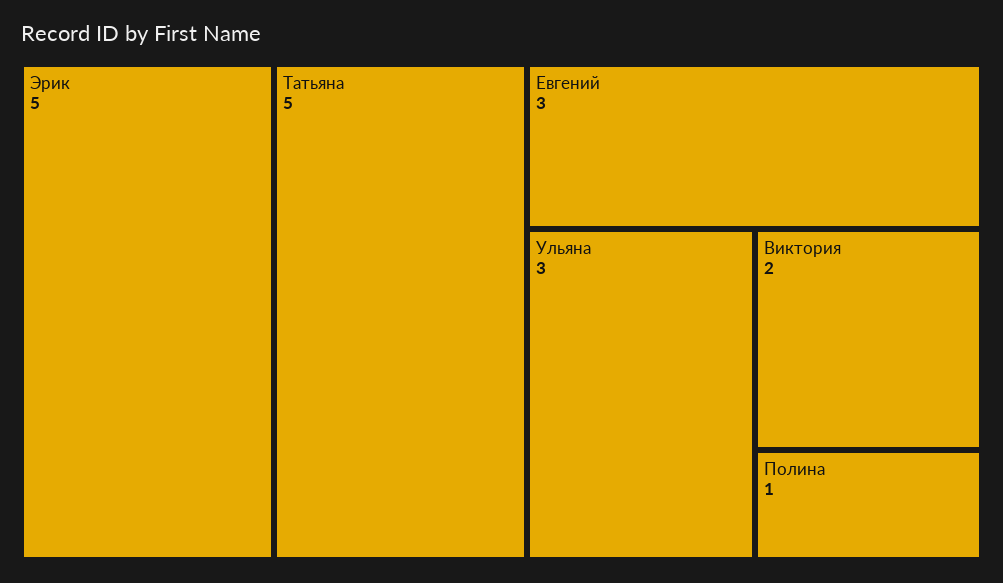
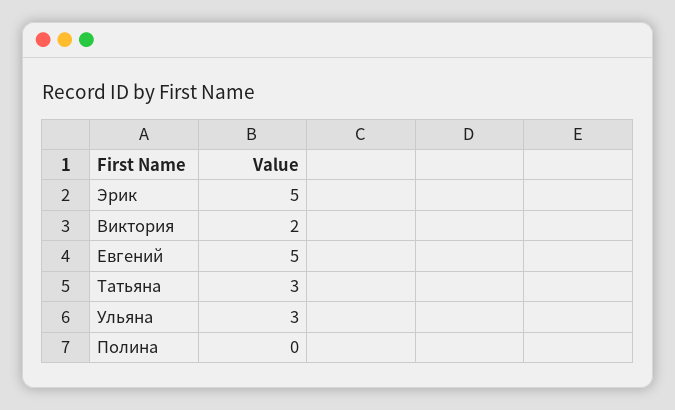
Татьяна: 5 -> 3
Евгений: 3 -> 5
Полина: 1 -> 0

